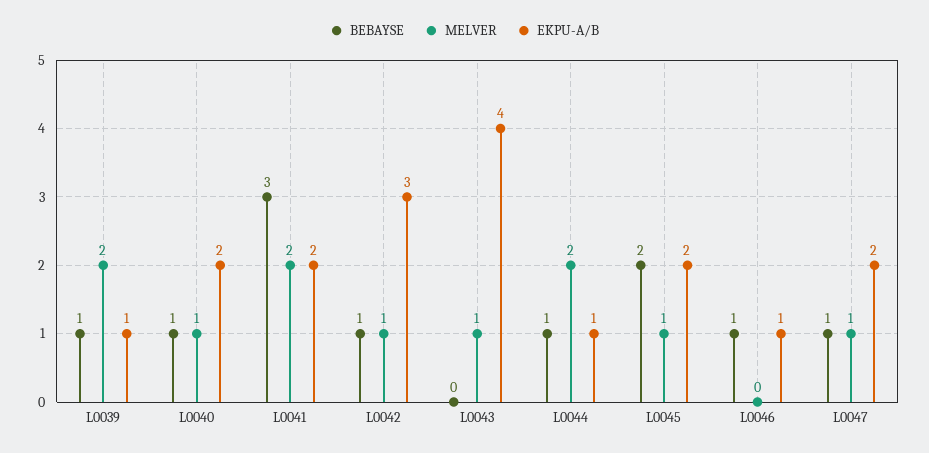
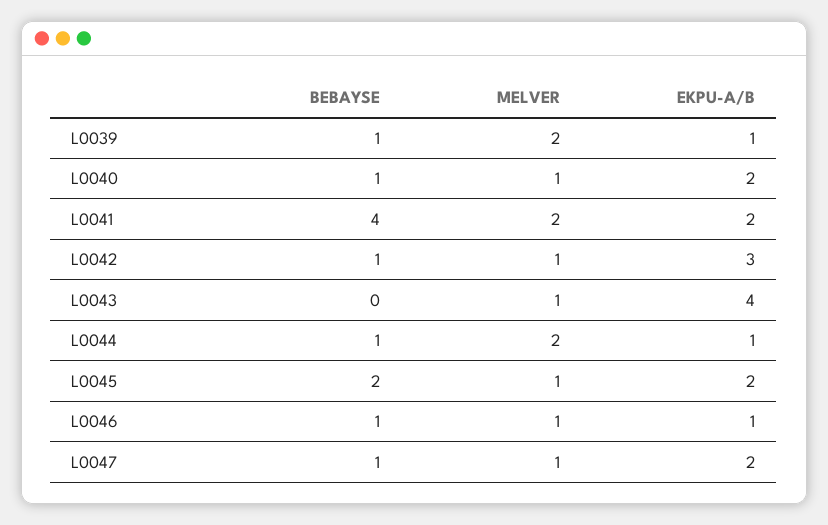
BEBAYSE, L0041: 3 -> 4
MELVER, L0046: 0 -> 1

